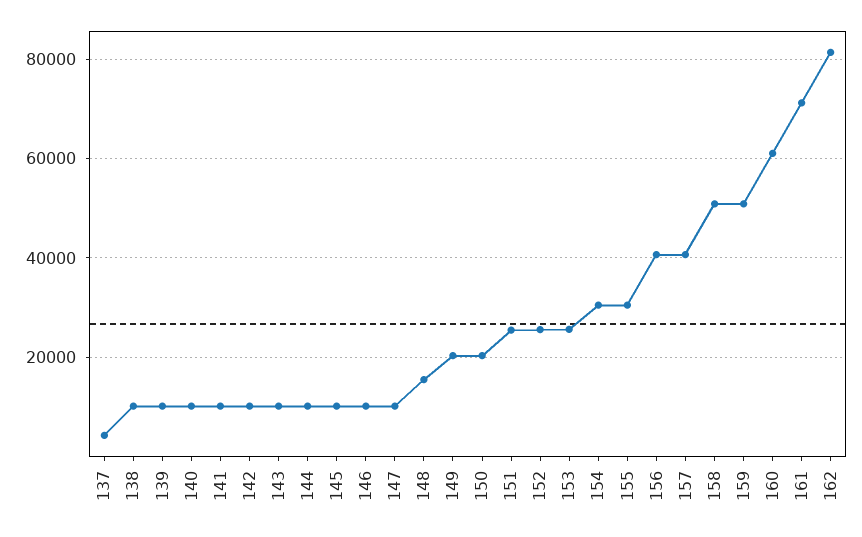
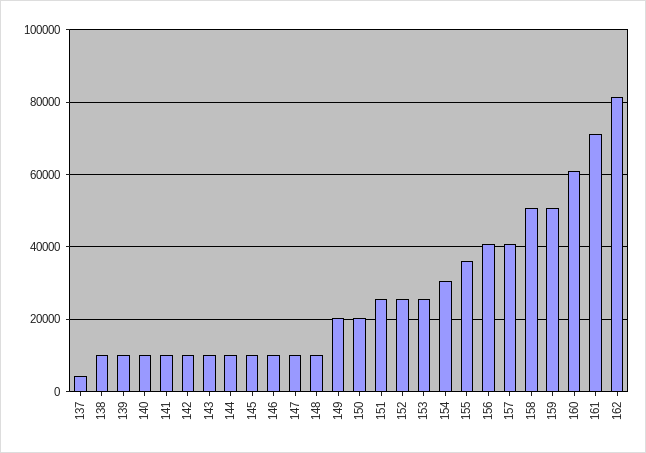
148: 16000 -> 10000
155: 30000 -> 36000

